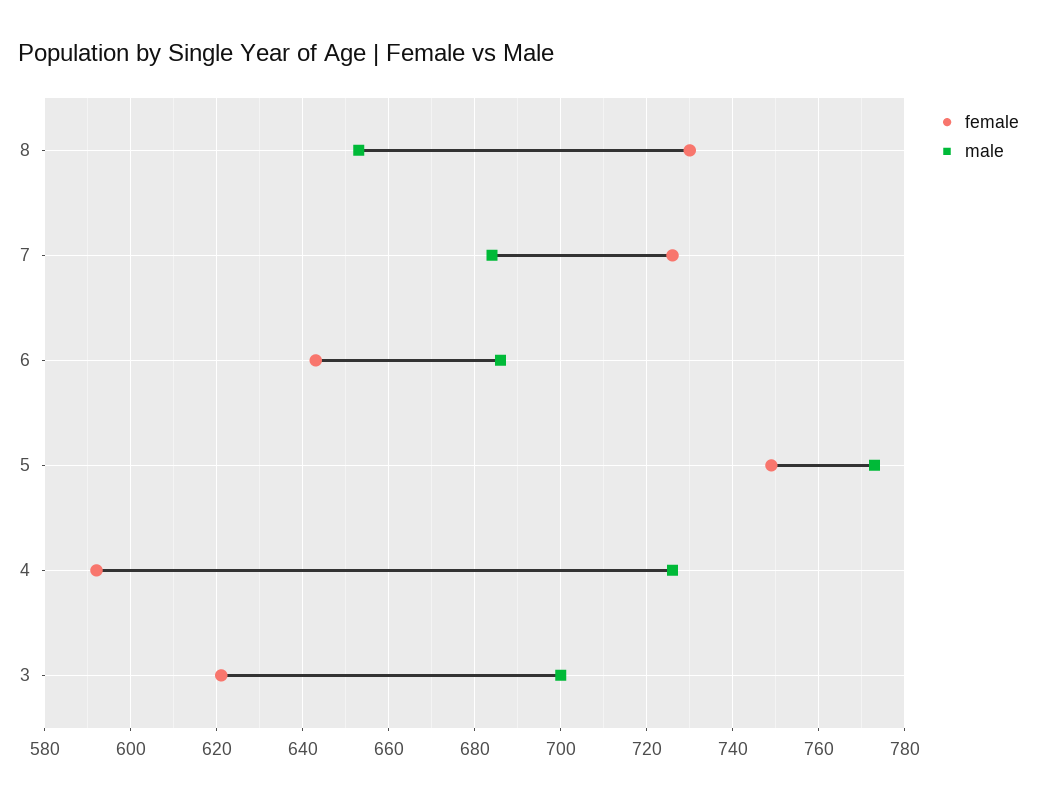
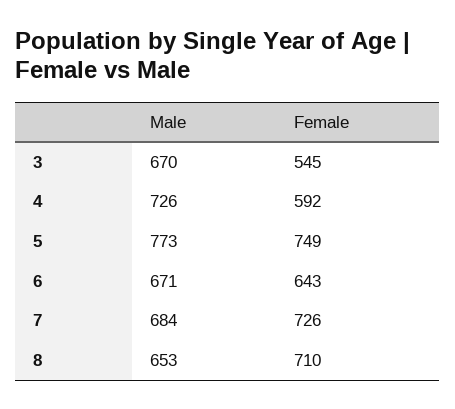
female, 8: 730 -> 710
male, 6: 685 -> 671
female, 3: 620 -> 545
male, 3: 700 -> 670

